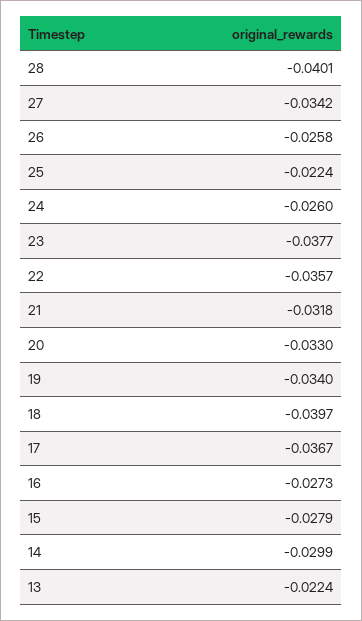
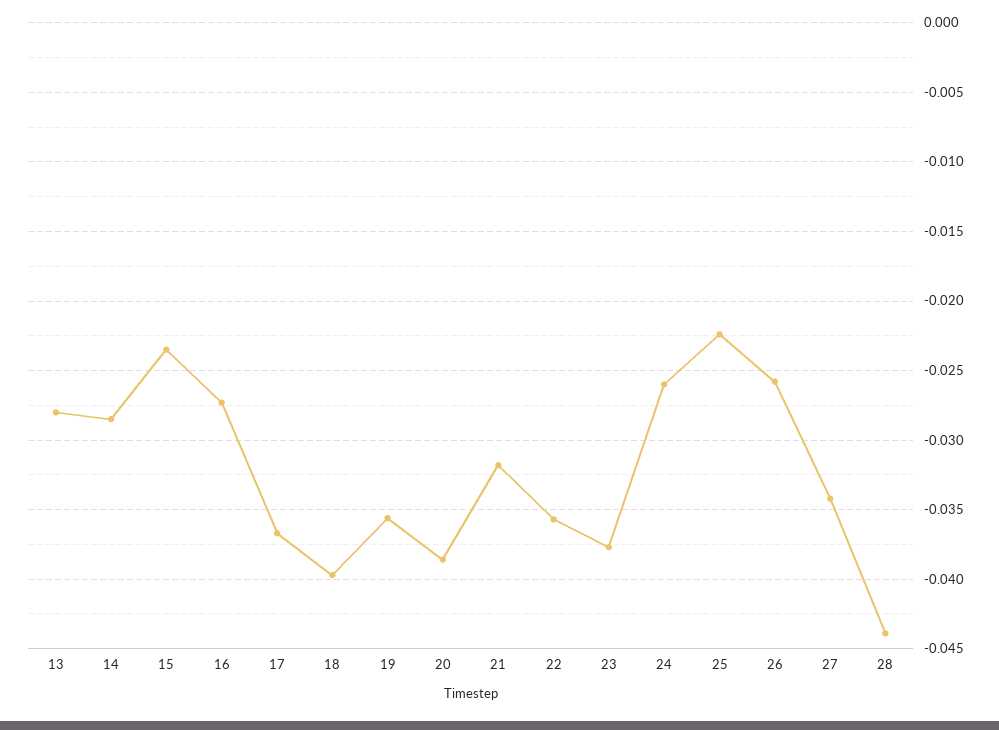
28: -0.0401 -> -0.044
20: -0.033 -> -0.0385
19: -0.034 -> -0.0355
15: -0.0279 -> -0.0235
14: -0.0299 -> -0.0285
13: -0.0224 -> -0.028

